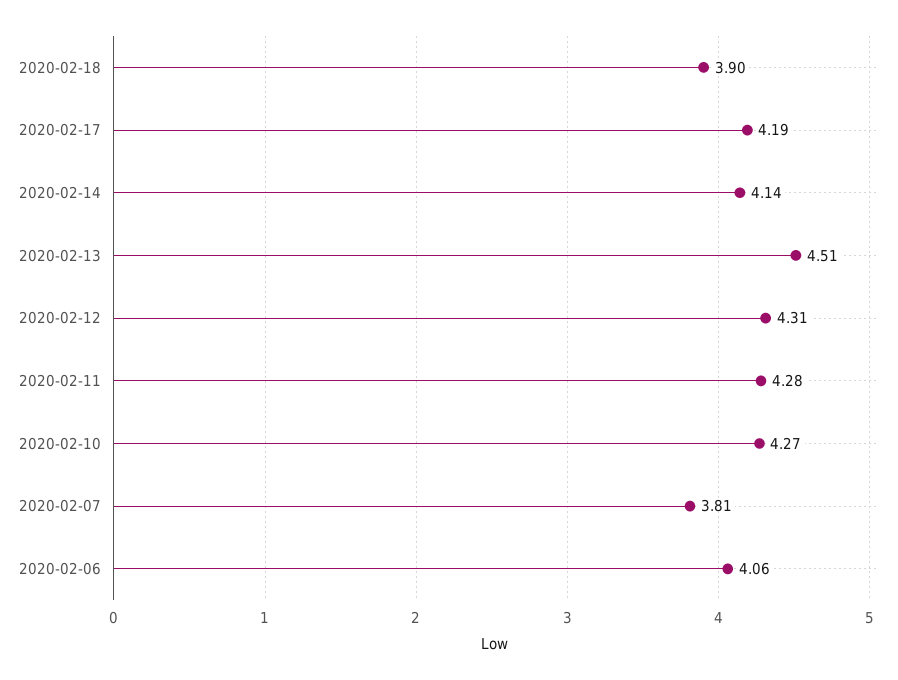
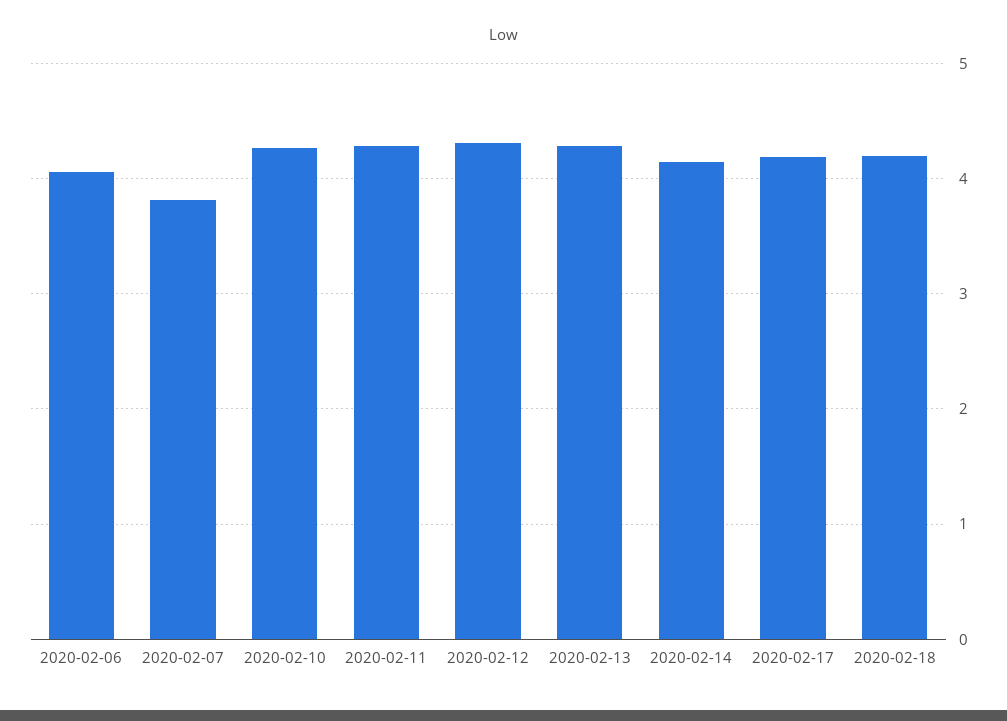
2020-02-18: 3.9 -> 4.2
2020-02-13: 4.51 -> 4.3

